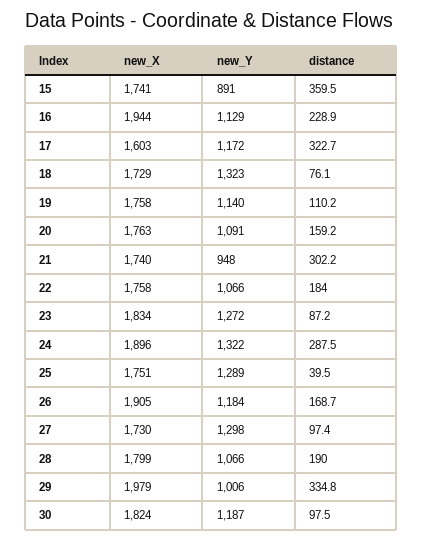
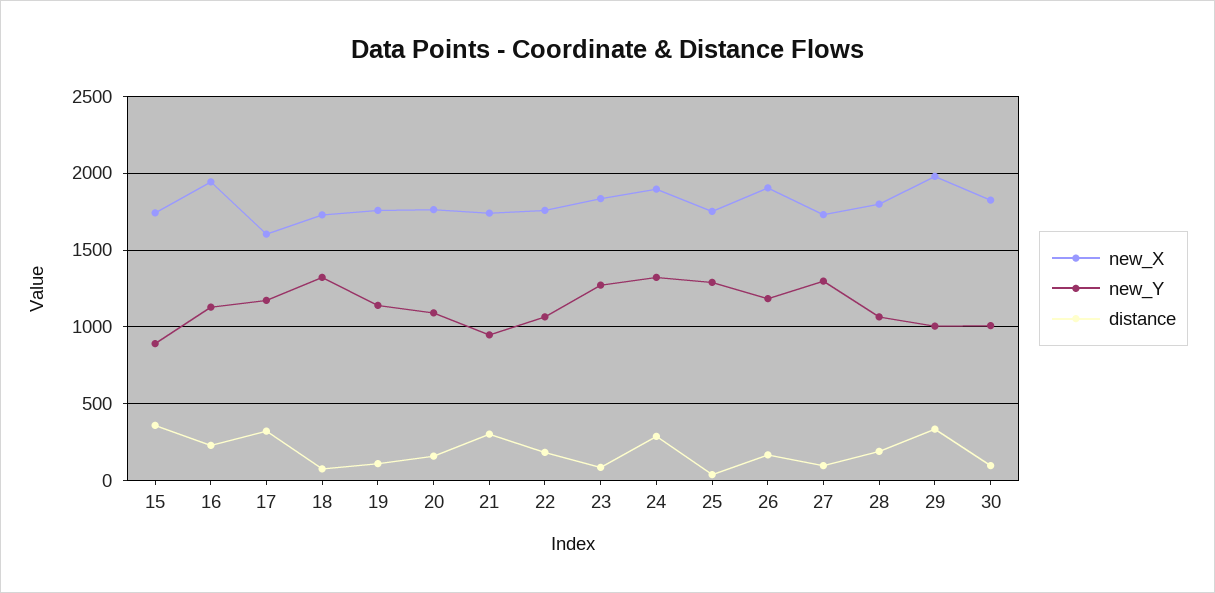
new_Y, 30: 1187 -> 1000

